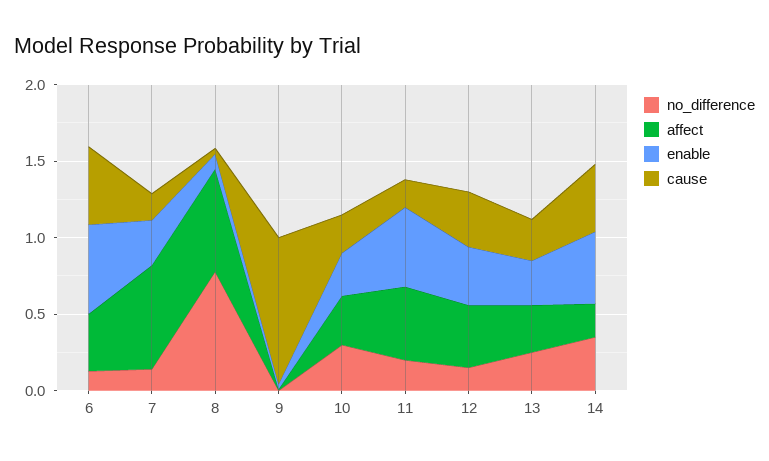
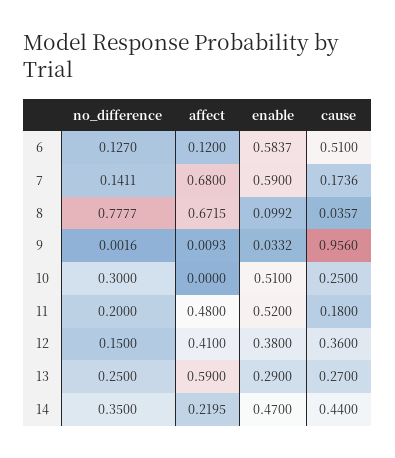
affect, 6: 0.4 -> 0.12
enable, 7: 0.3 -> 0.59
affect, 10: 0.3 -> 0
enable, 10: 0.3 -> 0.51
affect, 13: 0.3 -> 0.59

